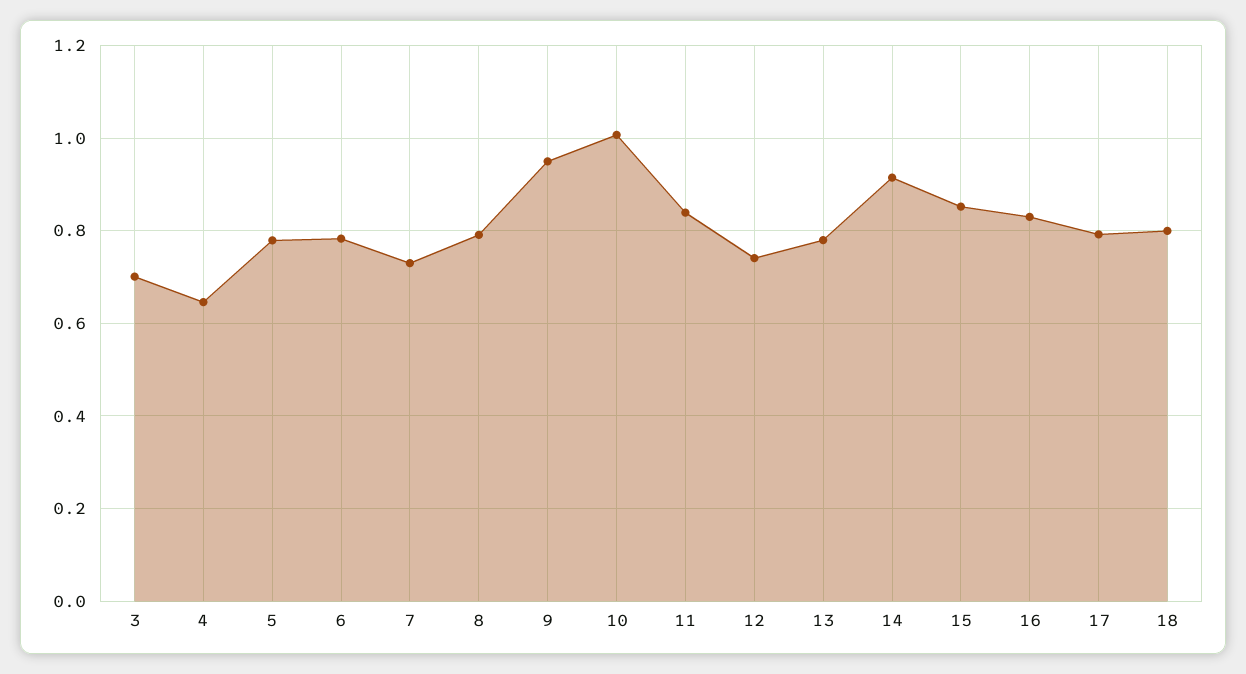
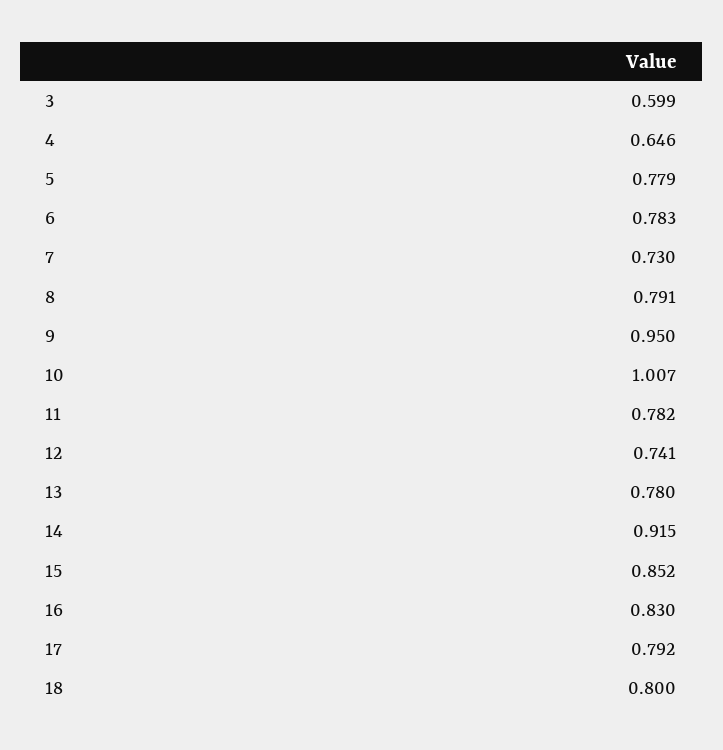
3: 0.7 -> 0.599
11: 0.84 -> 0.782

